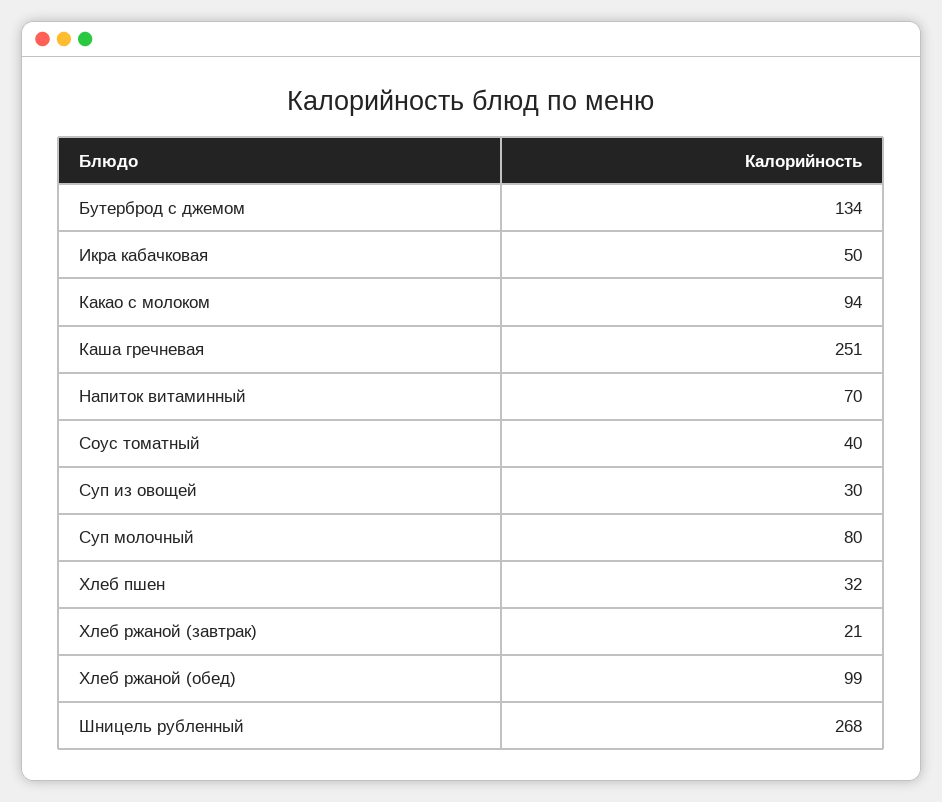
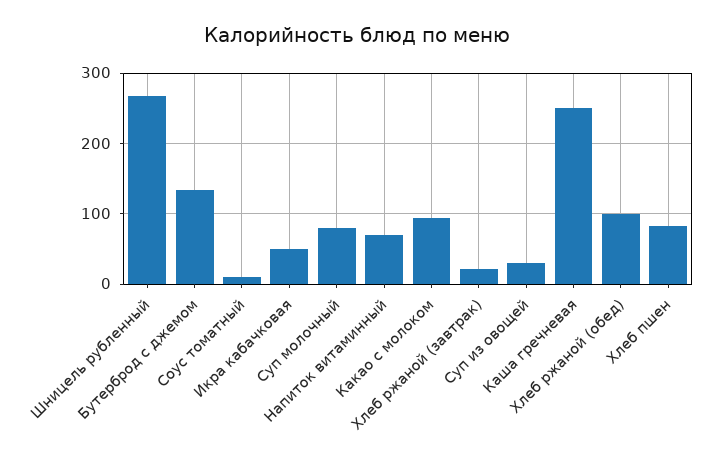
Соус томатный: 40 -> 10
Хлеб пшен: 32 -> 80

